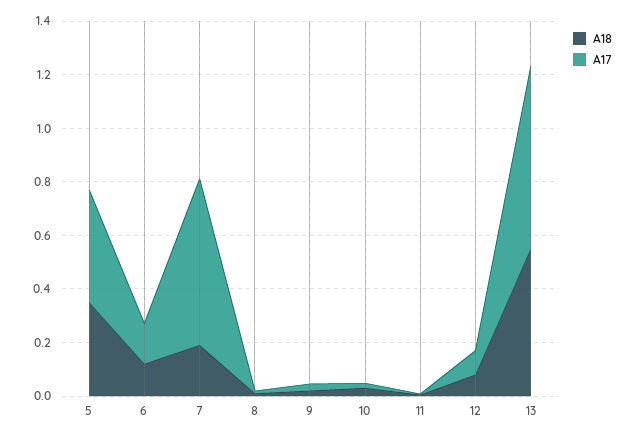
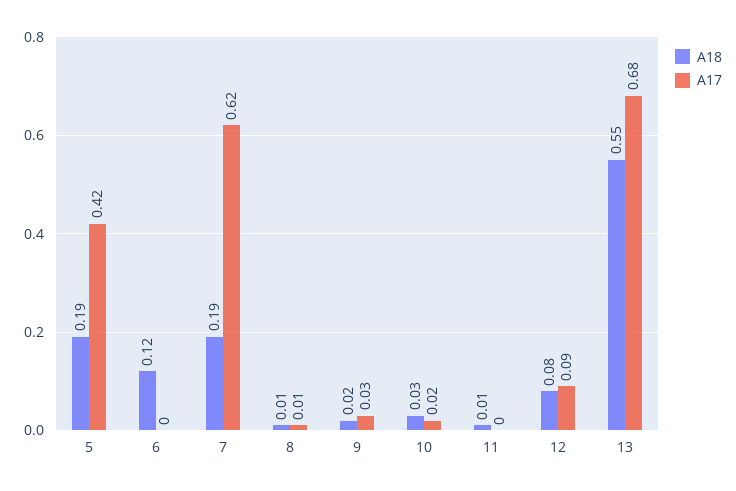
A18, 5: 0.35 -> 0.19
A17, 6: 0.15 -> 0

